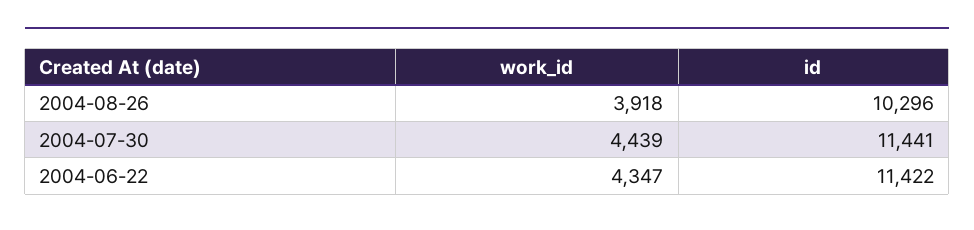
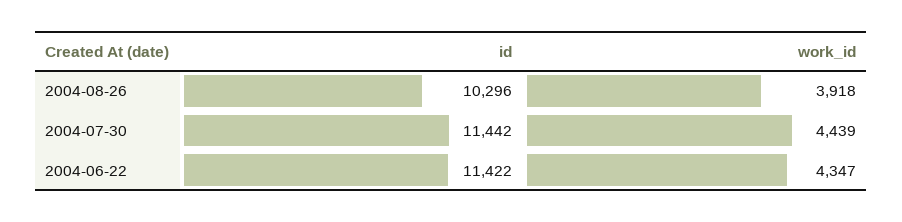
id, 2004-07-30: 11441 -> 11442

